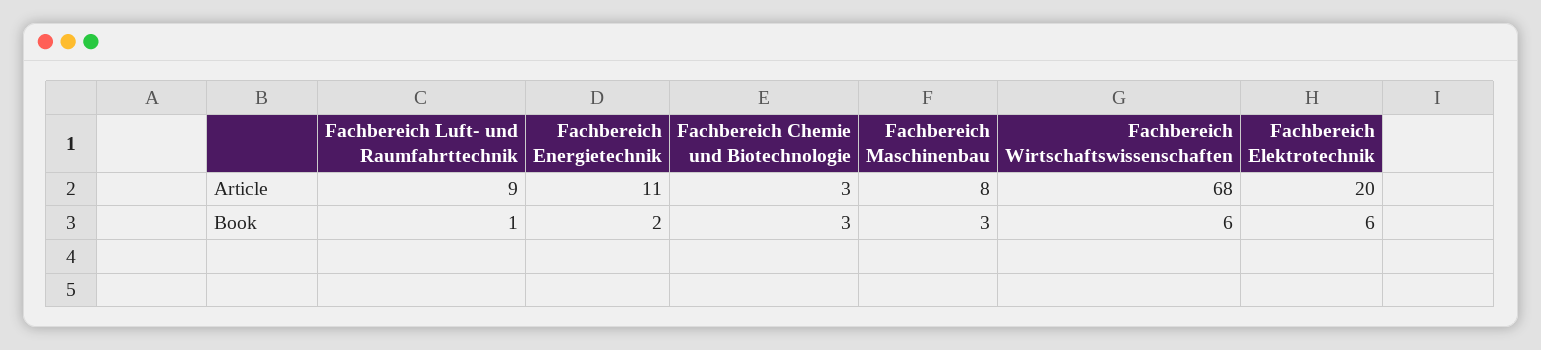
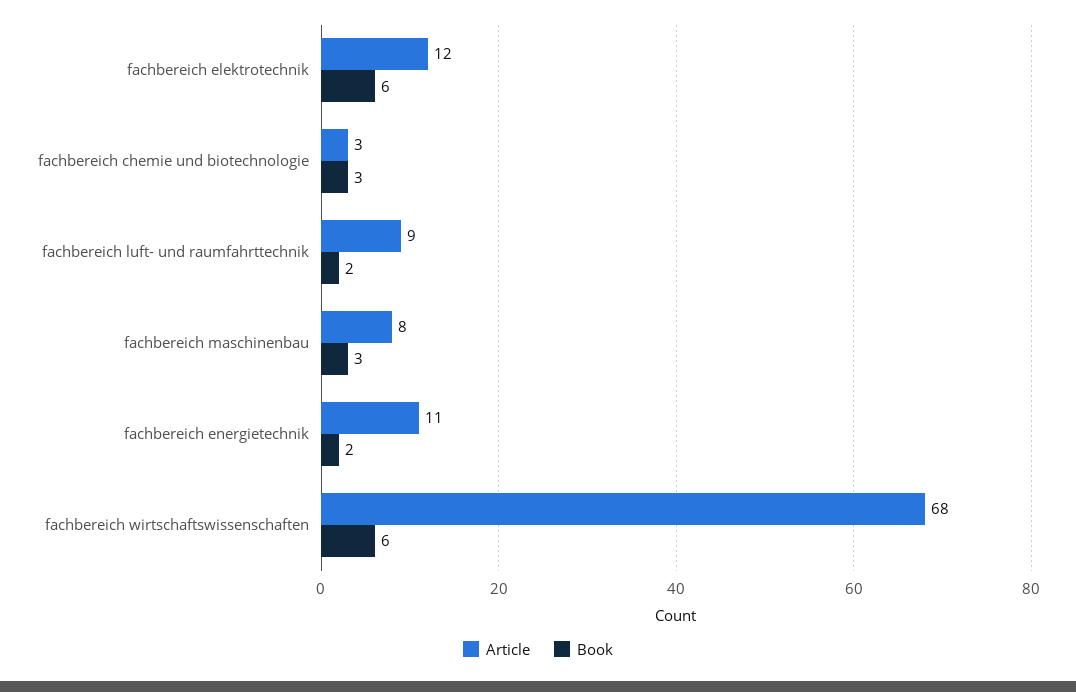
Article, Fachbereich Elektrotechnik: 20 -> 12
Book, Fachbereich Luft- und Raumfahrttechnik: 1 -> 2

